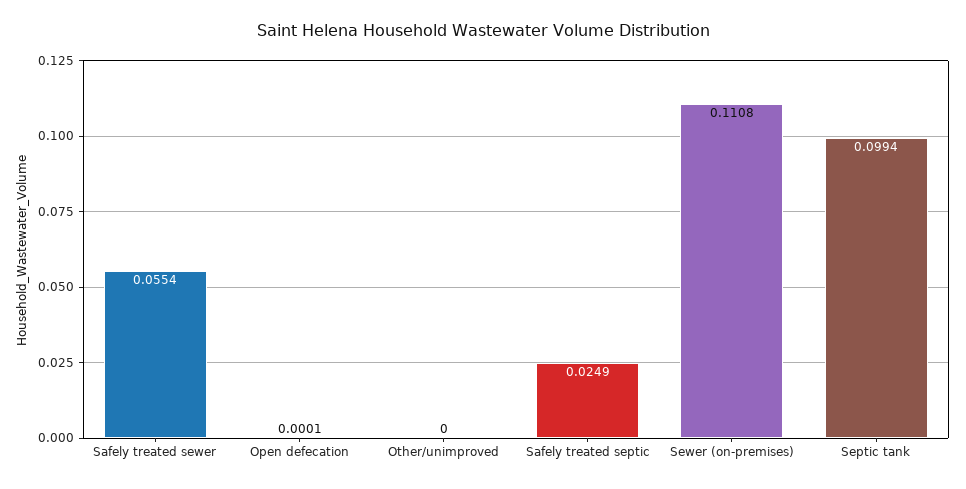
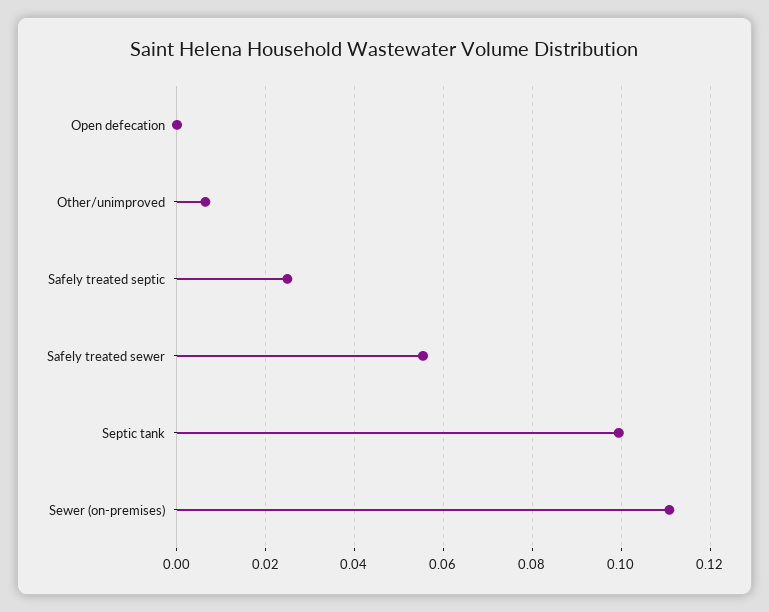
Other/unimproved: 0 -> 0.006

